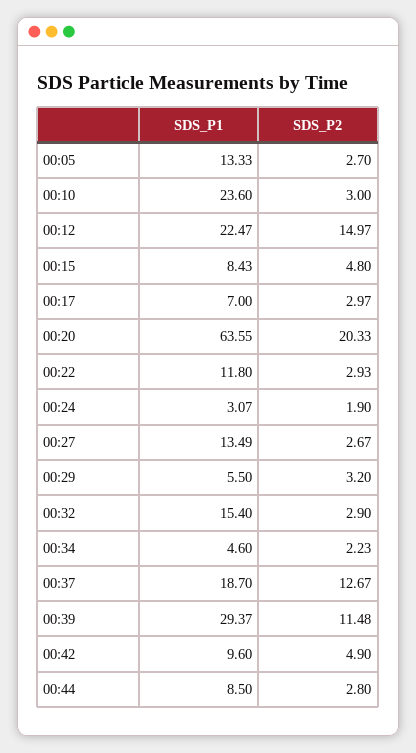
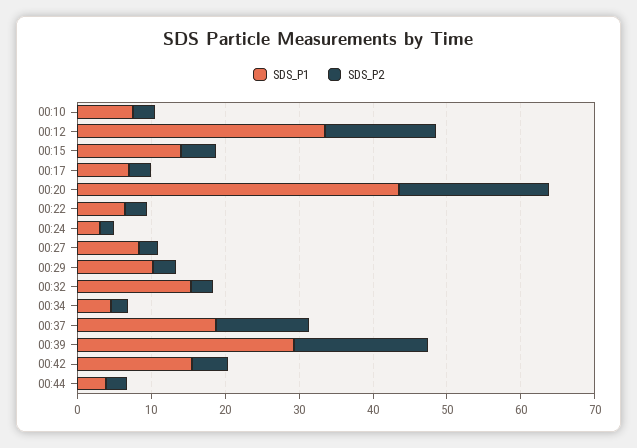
SDS_P1, 00:05: 13.33 -> none
SDS_P2, 00:05: 2.7 -> none
SDS_P1, 00:10: 23.6 -> 8
SDS_P1, 00:12: 22.47 -> 34
SDS_P1, 00:15: 8.43 -> 14
SDS_P1, 00:20: 63.55 -> 44
SDS_P1, 00:22: 11.8 -> 6
SDS_P1, 00:27: 13.49 -> 8
SDS_P1, 00:29: 5.5 -> 10
SDS_P2, 00:39: 11.48 -> 18
SDS_P1, 00:42: 9.6 -> 16
SDS_P1, 00:44: 8.5 -> 4

